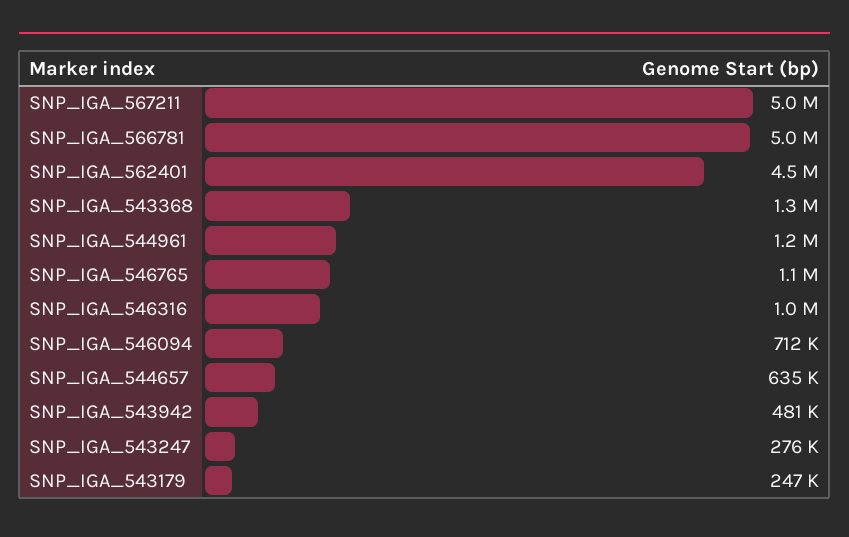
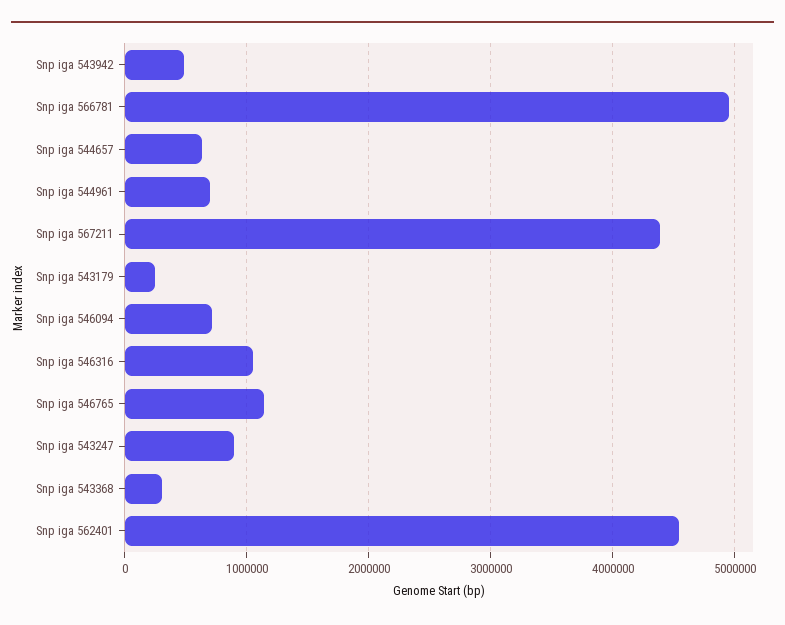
SNP_IGA_567211: 5000000 -> 4400000
SNP_IGA_543368: 1300000 -> 300000
SNP_IGA_544961: 1200000 -> 700000
SNP_IGA_543247: 276000 -> 900000

